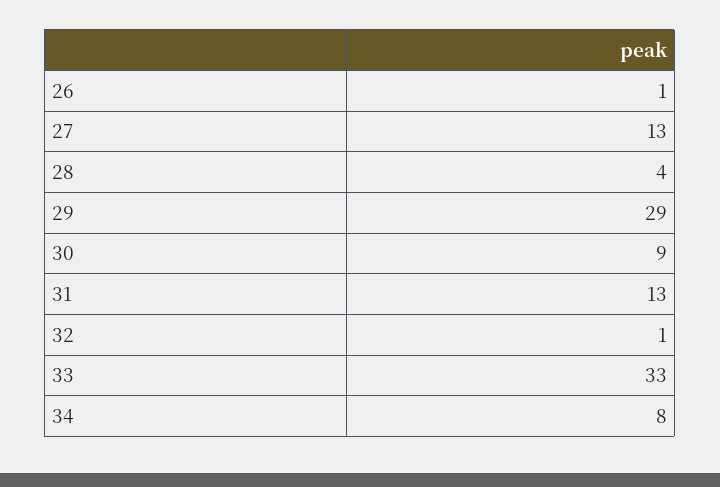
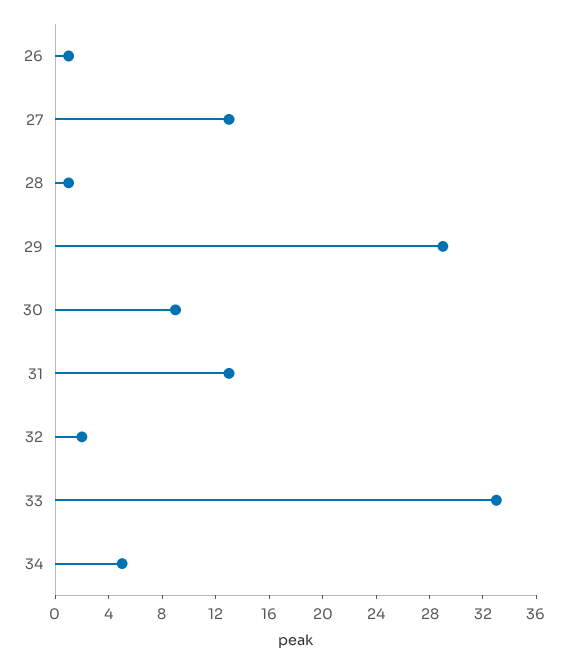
28: 4 -> 1
32: 1 -> 2
34: 8 -> 5

